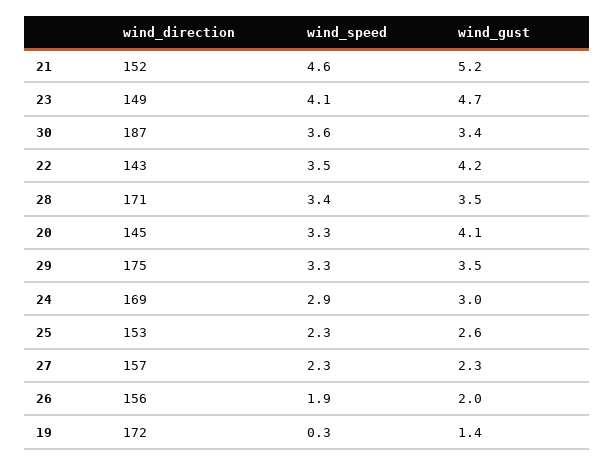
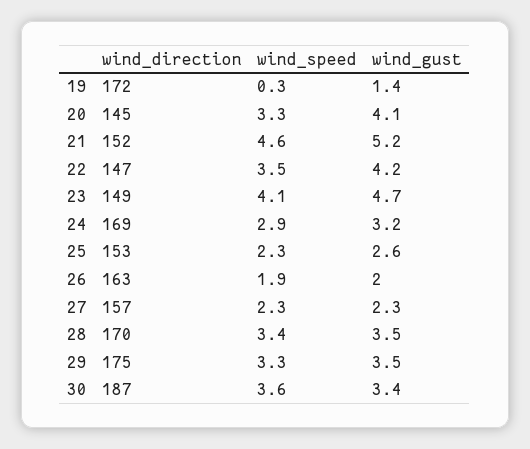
wind_direction, 22: 143 -> 147
wind_direction, 28: 171 -> 170
wind_gust, 24: 3 -> 3.2
wind_direction, 26: 156 -> 163

